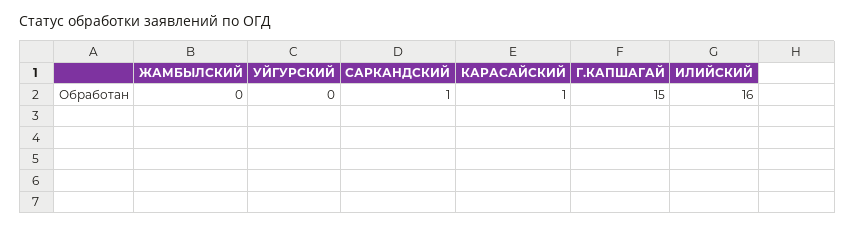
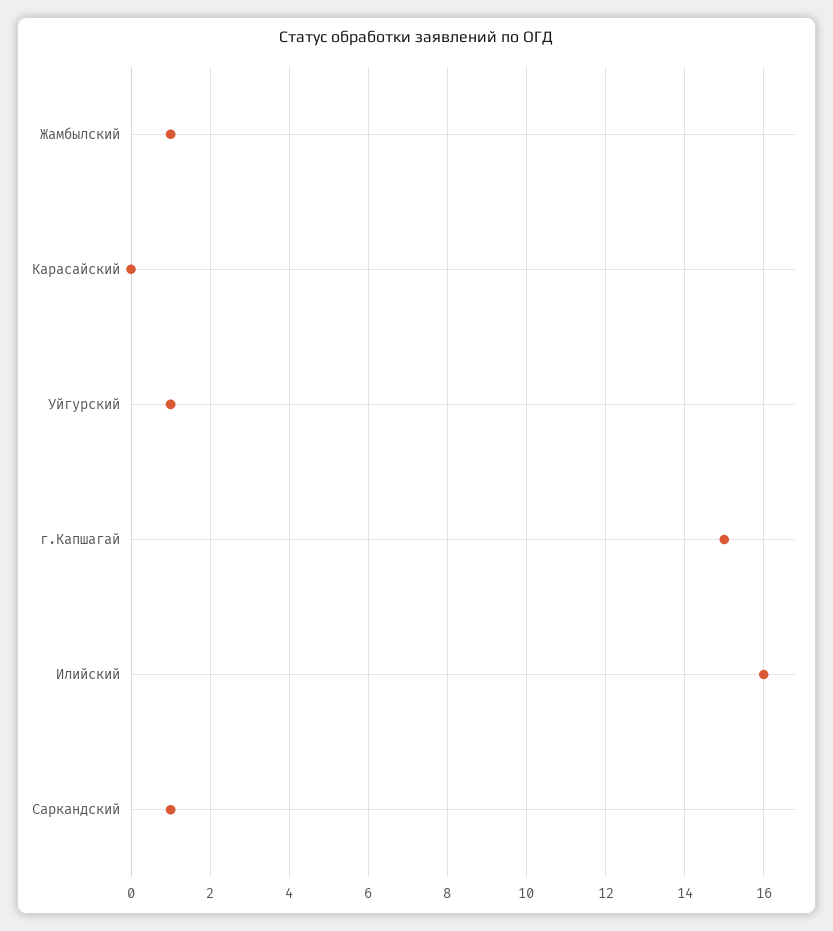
ЖАМБЫЛСКИЙ: 0 -> 1
УЙГУРСКИЙ: 0 -> 1
КАРАСАЙСКИЙ: 1 -> 0

